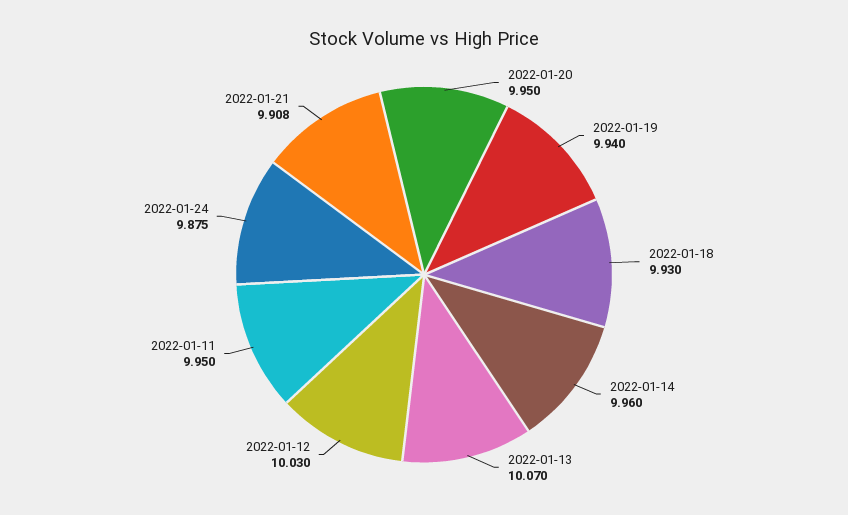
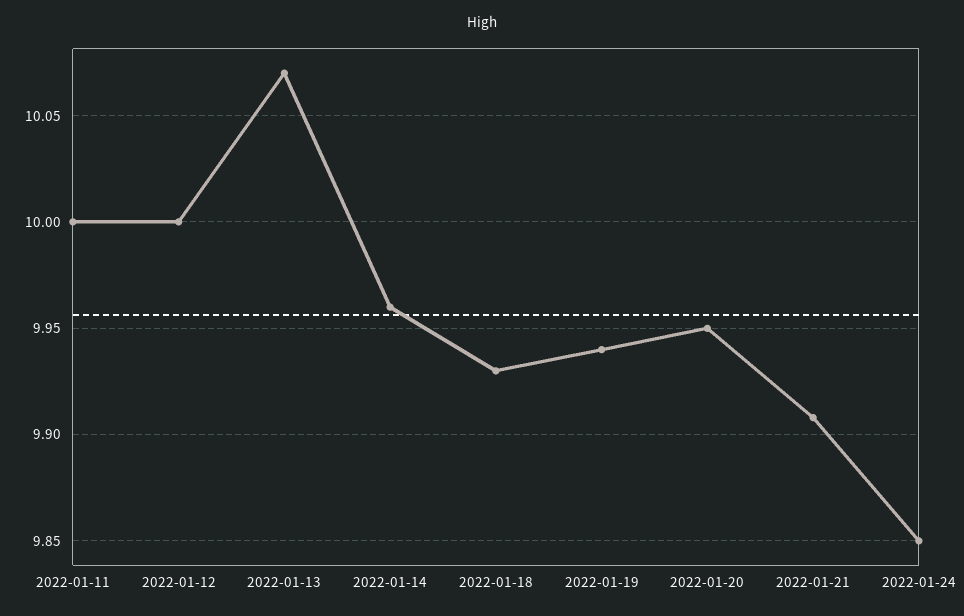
2022-01-12: 10.03 -> 10
2022-01-11: 9.95 -> 10
2022-01-24: 9.875 -> 9.85

